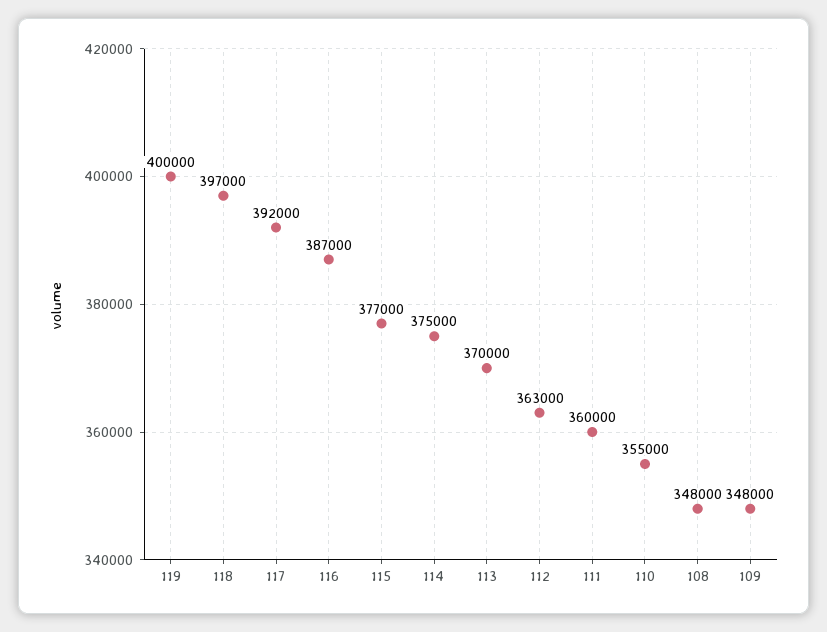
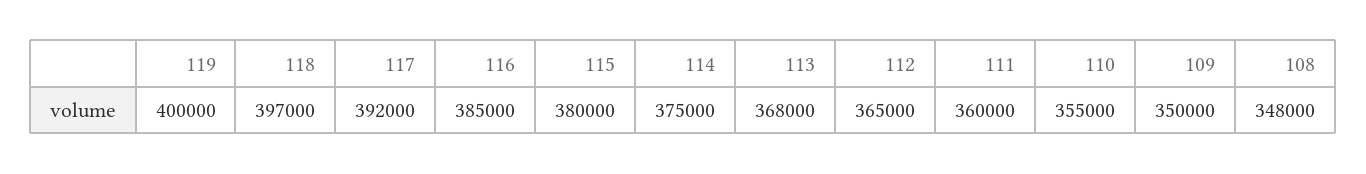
116: 387000 -> 385000
115: 377000 -> 380000
113: 370000 -> 368000
112: 363000 -> 365000
109: 348000 -> 350000

